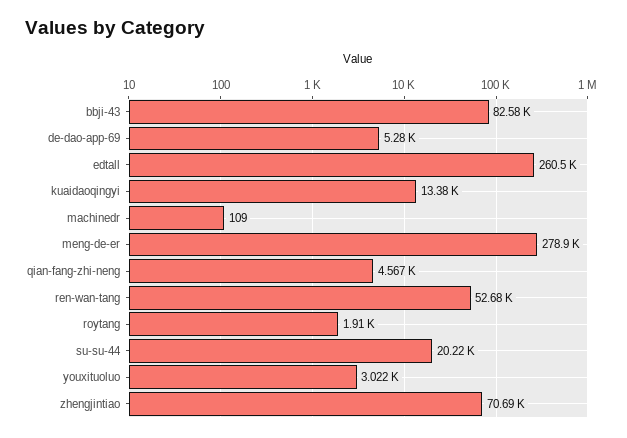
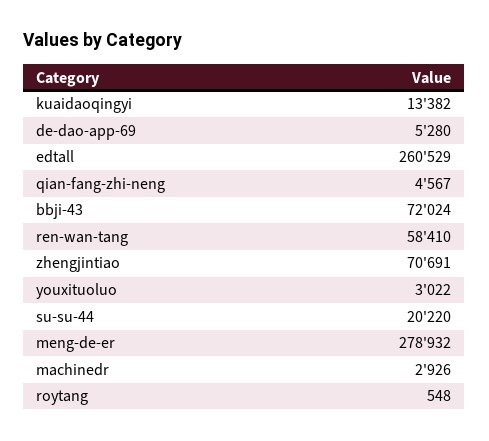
bbji-43: 82580 -> 72024
machinedr: 109 -> 2926
ren-wan-tang: 52680 -> 58410
roytang: 1910 -> 548

